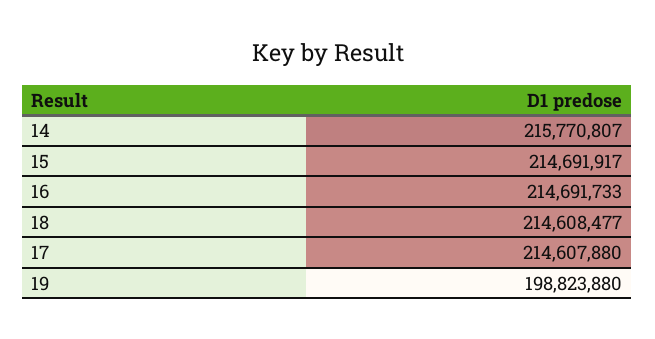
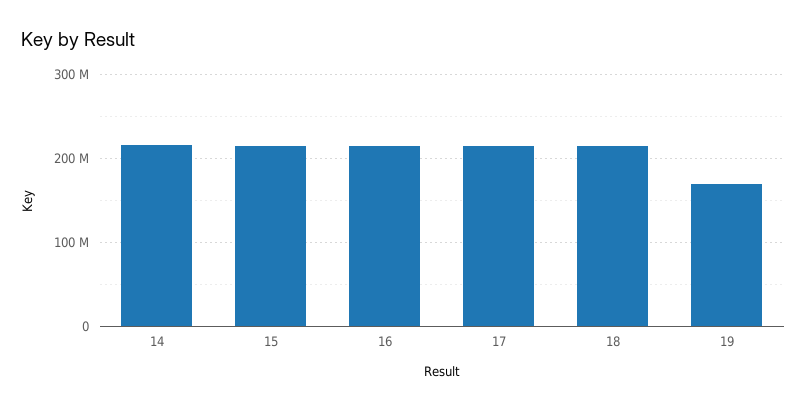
19: 198823880 -> 170000000

